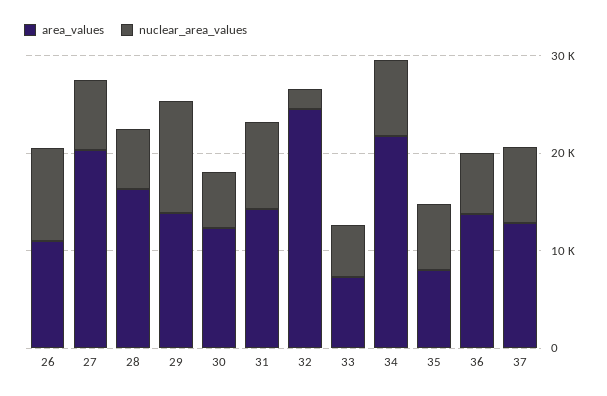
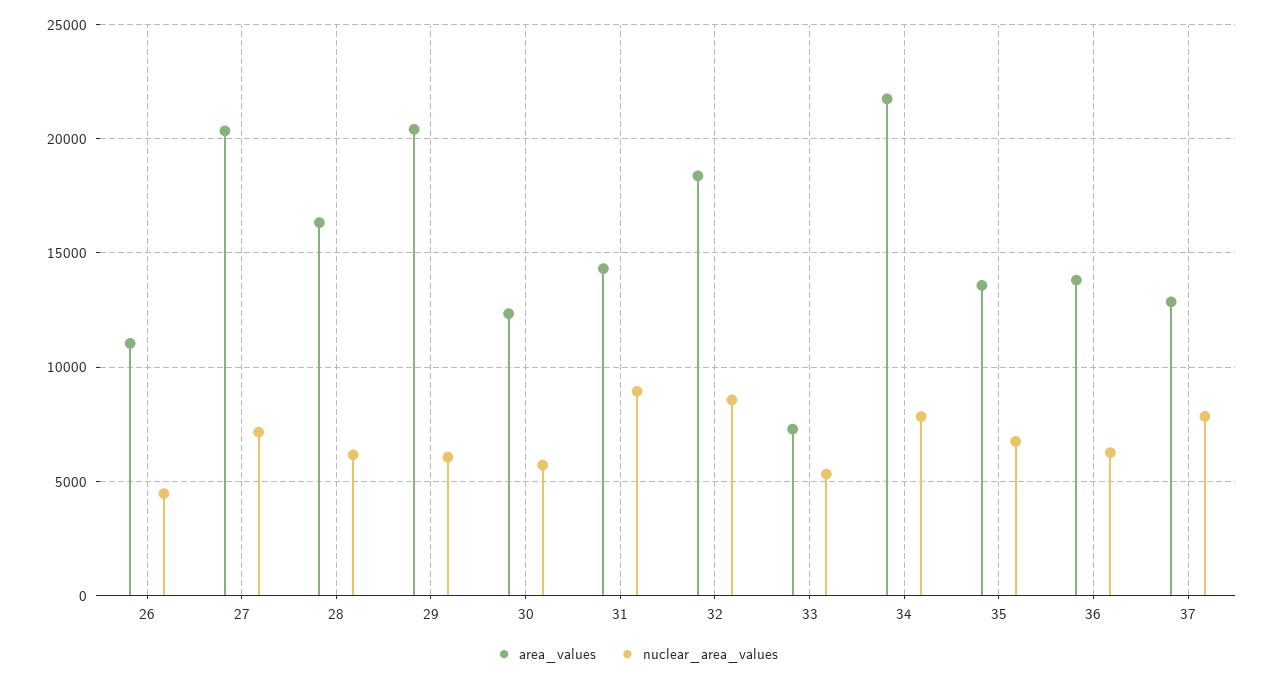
nuclear_area_values, 26: 10000 -> 4500
area_values, 29: 14000 -> 20500
nuclear_area_values, 29: 12000 -> 6000
area_values, 32: 24000 -> 18500
nuclear_area_values, 32: 2000 -> 8500
area_values, 35: 8000 -> 13500

